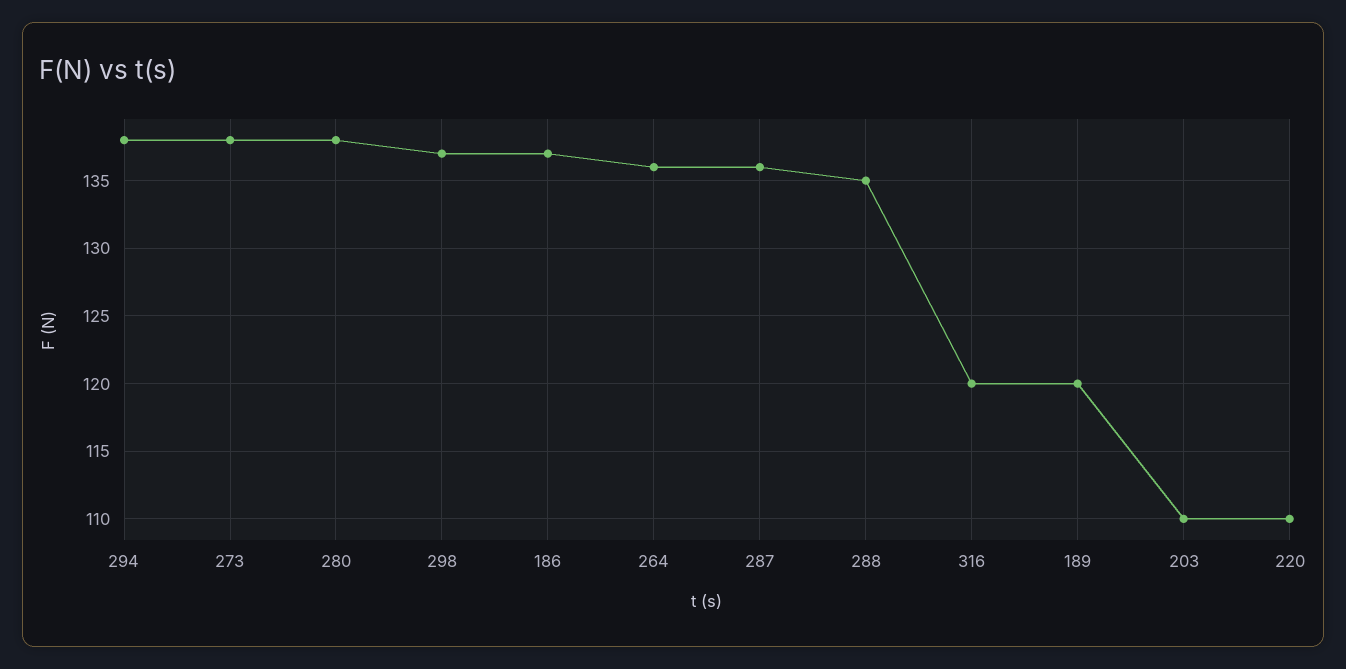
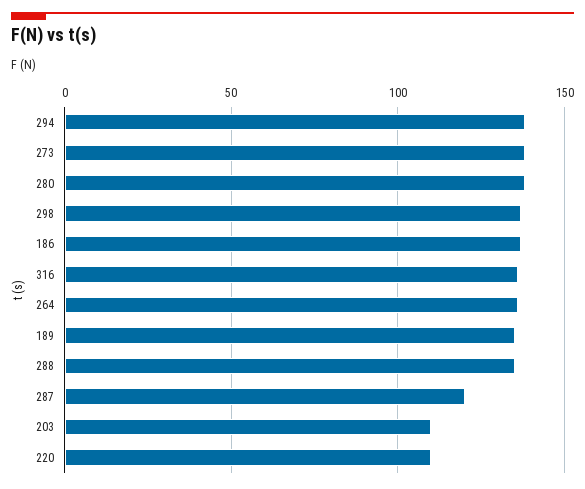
287: 136 -> 120
316: 120 -> 135
189: 120 -> 135

